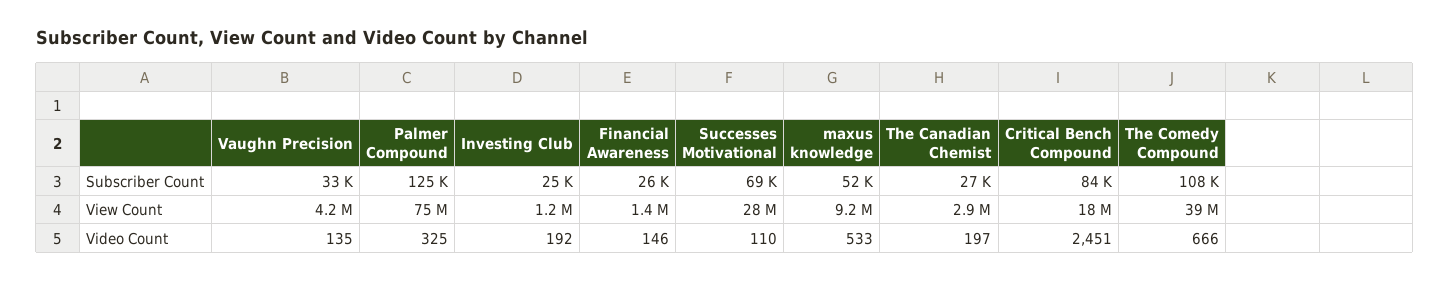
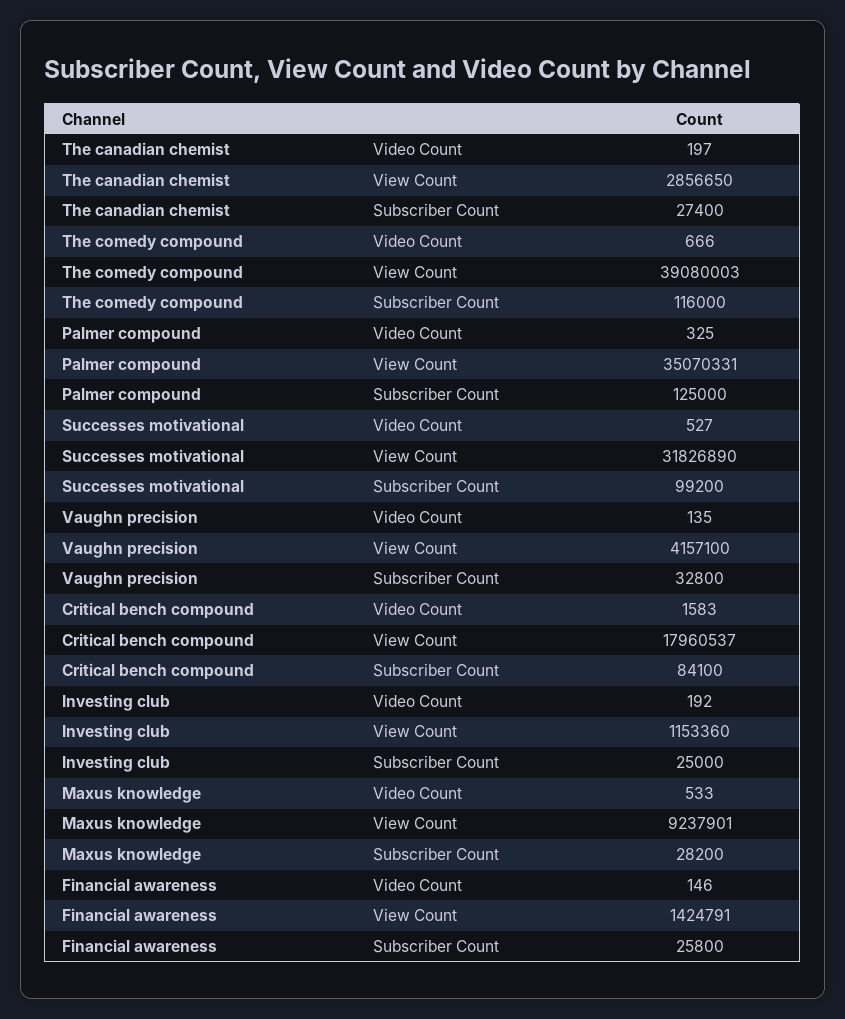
Successes Motivational, Subscriber Count: 69000 -> 99200
maxus knowledge, Subscriber Count: 52000 -> 28200
The Comedy Compound, Subscriber Count: 108000 -> 116000
Palmer Compound, View Count: 75000000 -> 35070331
Successes Motivational, View Count: 28000000 -> 31826890
Successes Motivational, Video Count: 110 -> 527
Critical Bench Compound, Video Count: 2451 -> 1583

